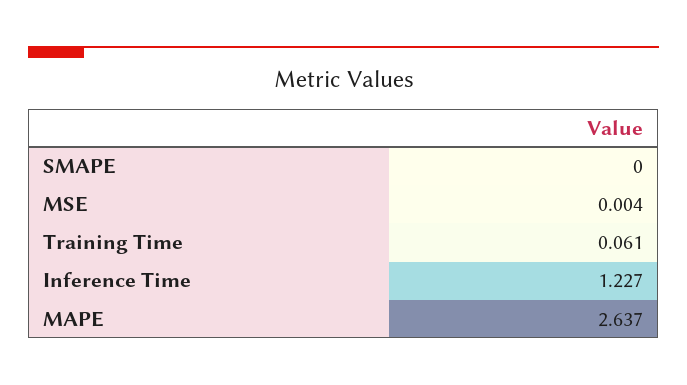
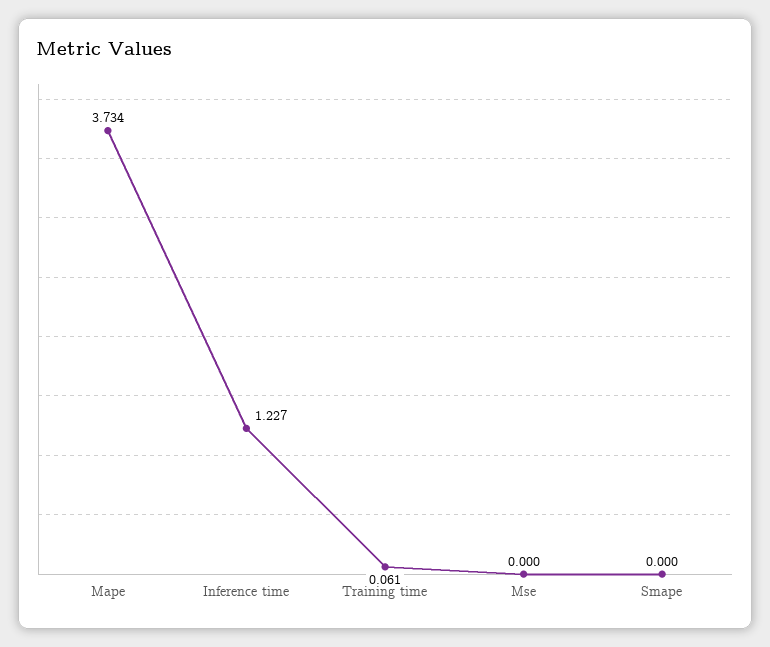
MSE: 0.004 -> 0
MAPE: 2.637 -> 3.734

